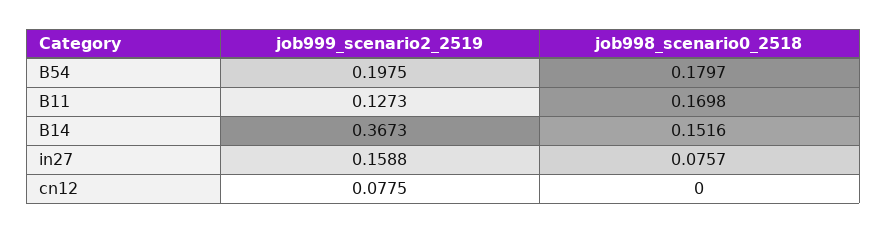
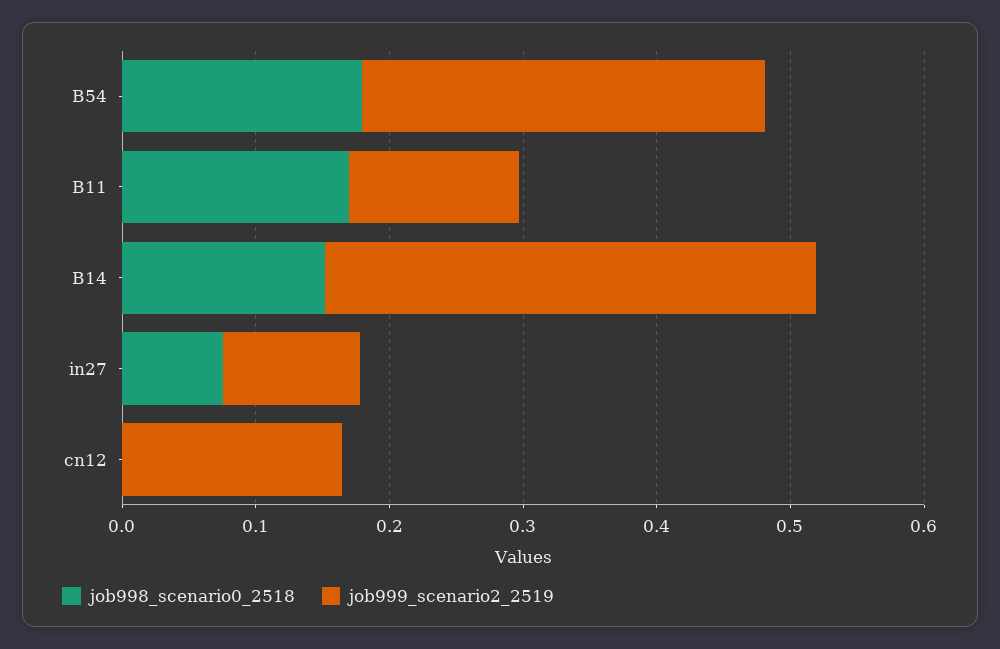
job999_scenario2_2519, B54: 0.1975 -> 0.3
job999_scenario2_2519, in27: 0.1588 -> 0.1
job999_scenario2_2519, cn12: 0.0775 -> 0.16

